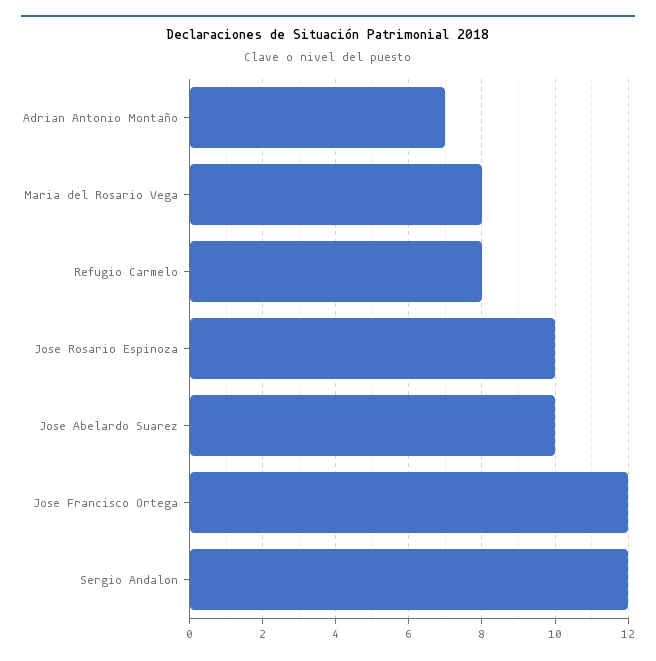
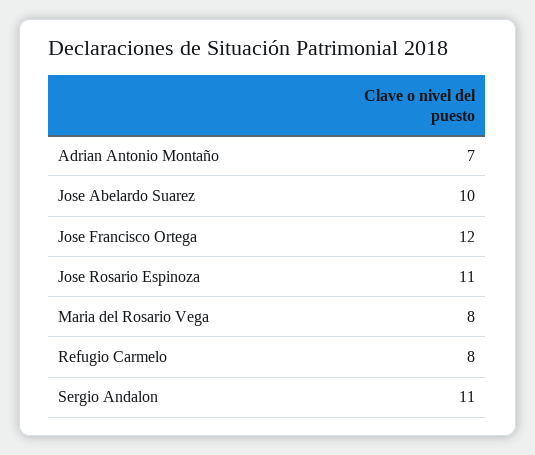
Jose Rosario Espinoza: 10 -> 11
Sergio Andalon: 12 -> 11

